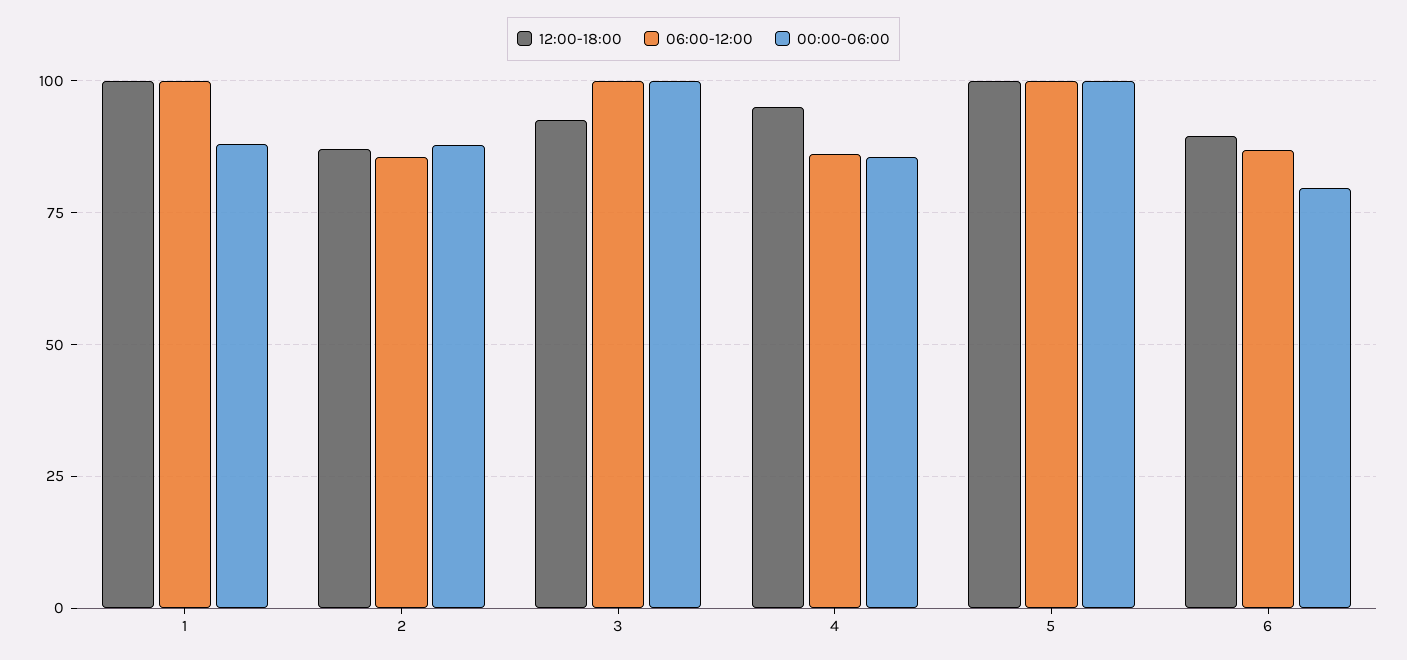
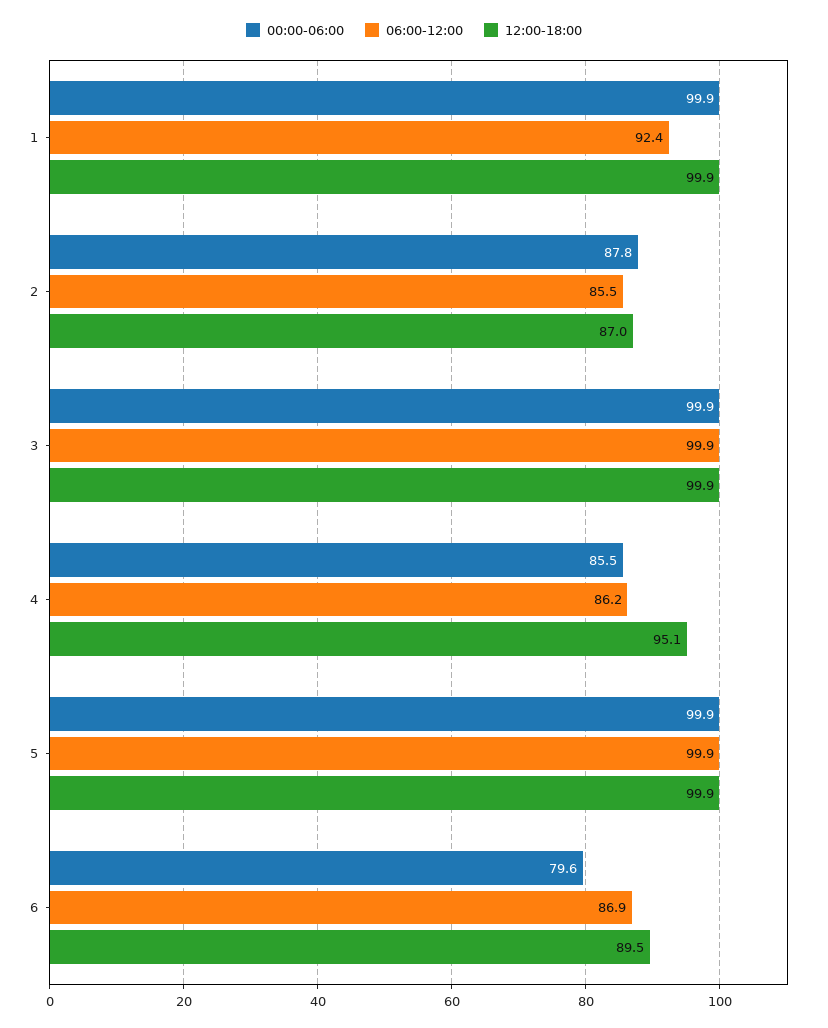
06:00-12:00, 1: 100 -> 92.4
00:00-06:00, 1: 87.5 -> 99.9
12:00-18:00, 3: 92.5 -> 99.9

